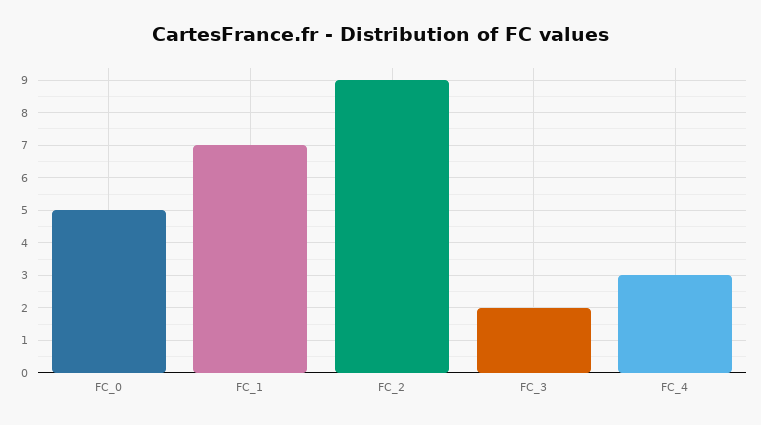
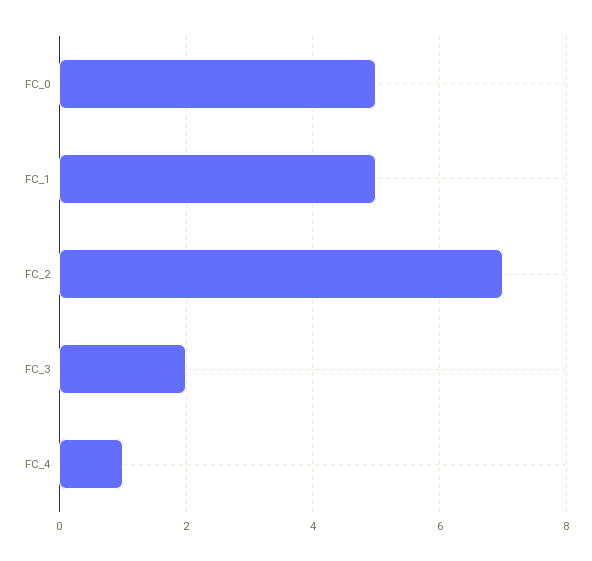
FC_1: 7 -> 5
FC_2: 9 -> 7
FC_4: 3 -> 1

